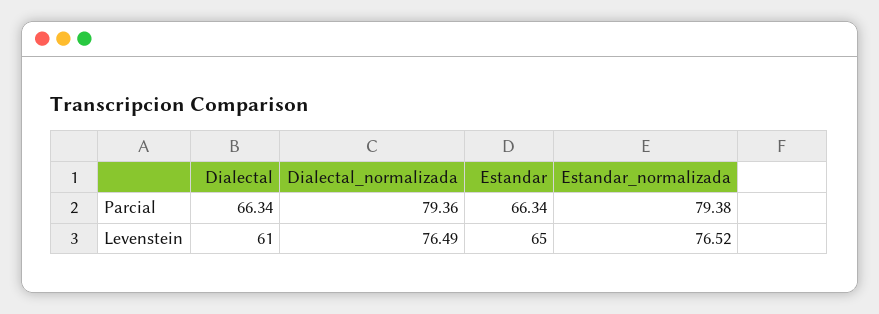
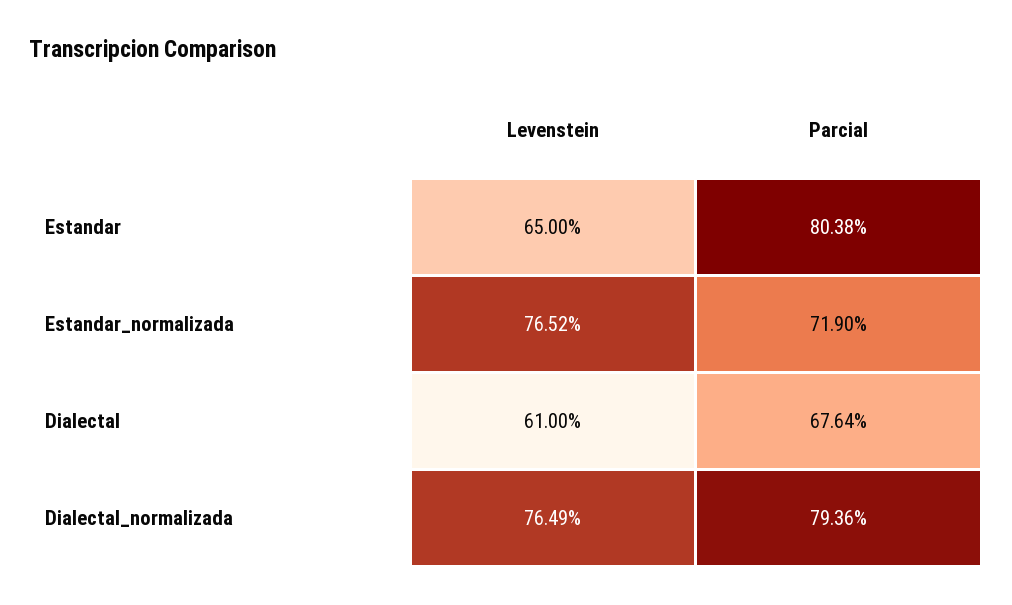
Dialectal, Parcial: 66.34 -> 67.64
Estandar, Parcial: 66.34 -> 80.38
Estandar_normalizada, Parcial: 79.38 -> 71.9

